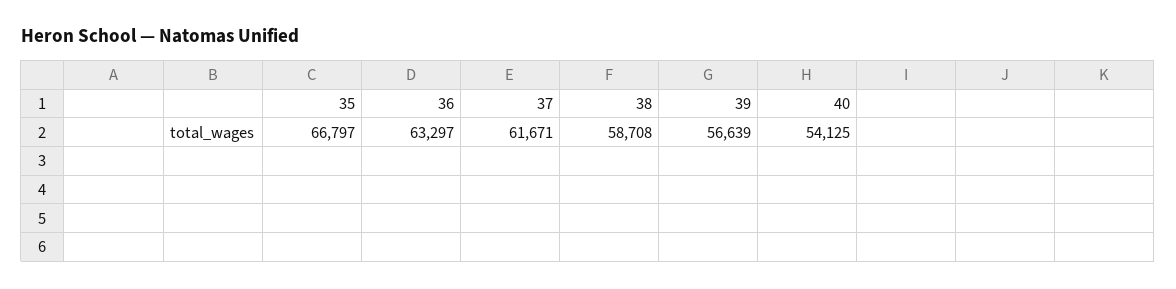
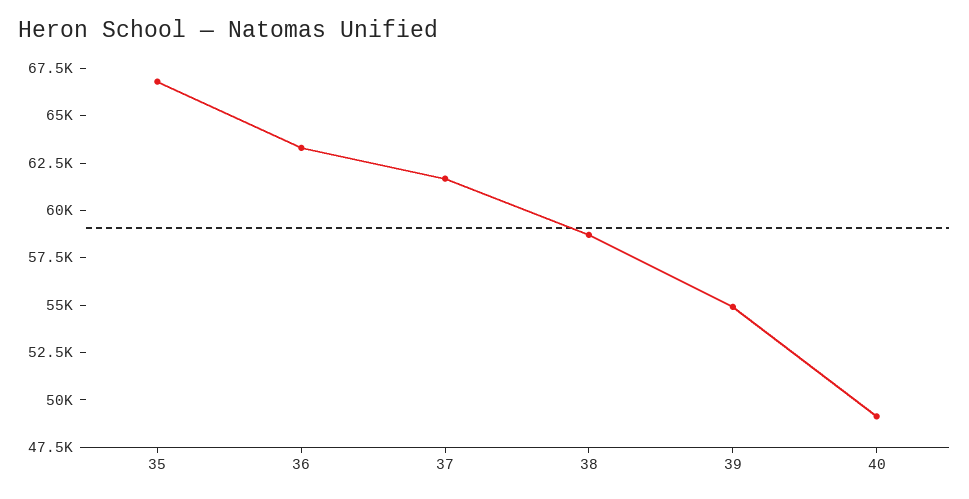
39: 56639 -> 55000
40: 54125 -> 49000

